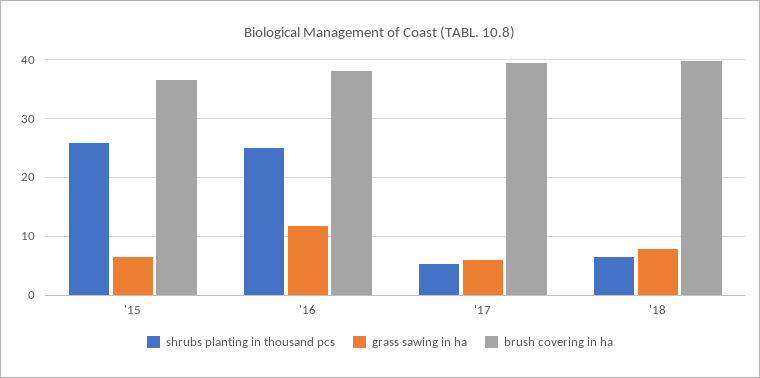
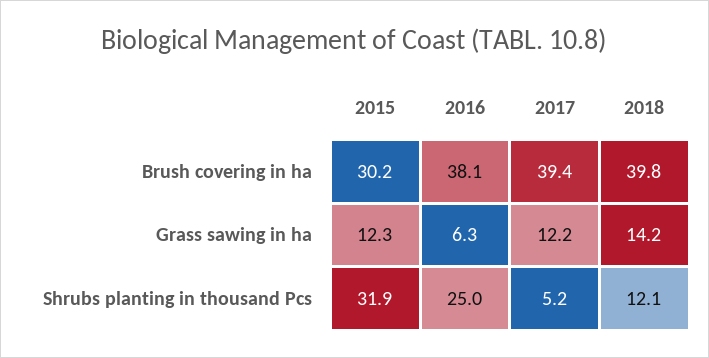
shrubs planting in thousand pcs, '15: 26 -> 31.9
grass sawing in ha, '15: 6 -> 12.3
brush covering in ha, '15: 36 -> 30.2
grass sawing in ha, '16: 12 -> 6.3
grass sawing in ha, '17: 6 -> 12.2
shrubs planting in thousand pcs, '18: 6 -> 12.1
grass sawing in ha, '18: 8 -> 14.2

